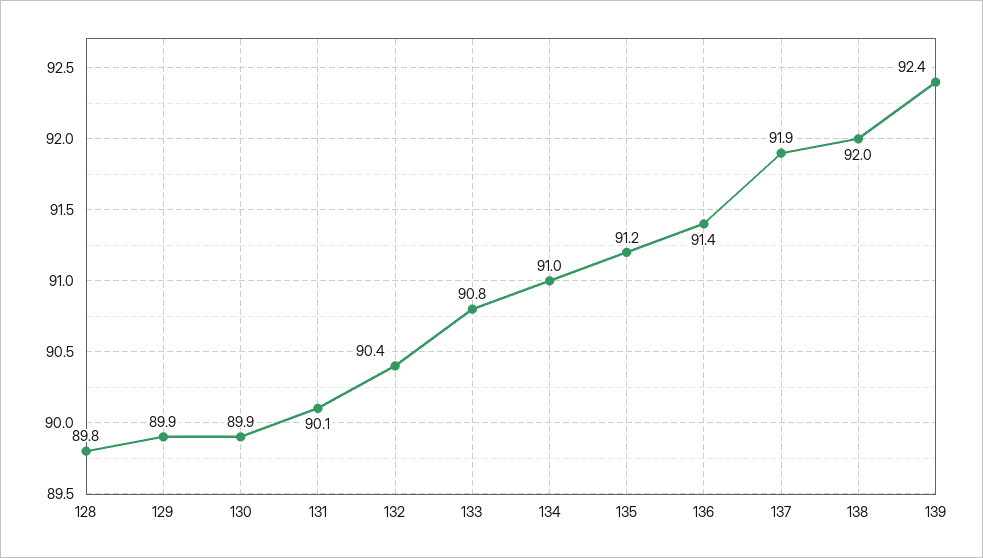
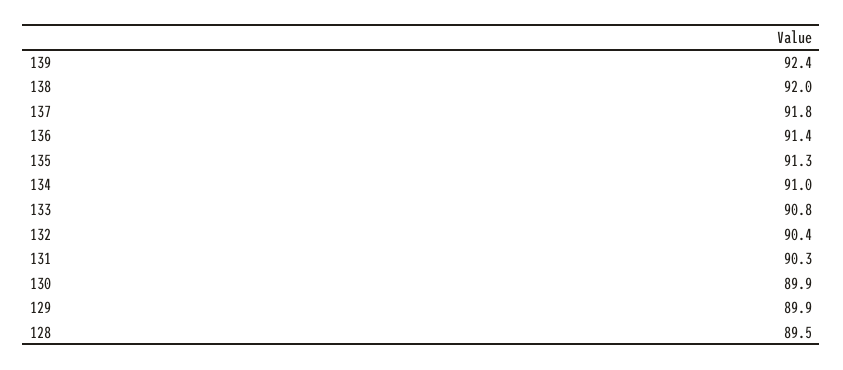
128: 89.8 -> 89.5
131: 90.1 -> 90.3
135: 91.2 -> 91.3
137: 91.9 -> 91.8

